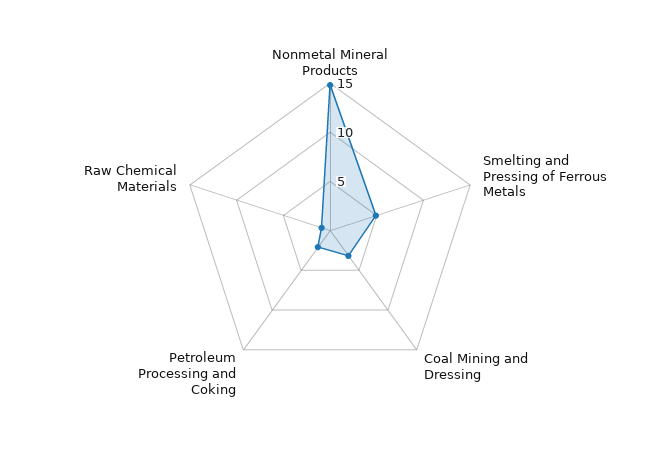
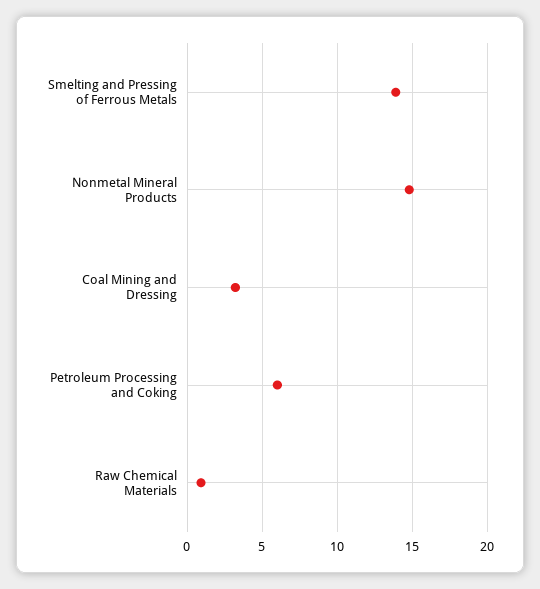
Smelting and Pressing of Ferrous Metals: 5 -> 14
Petroleum Processing and Coking: 2 -> 6

